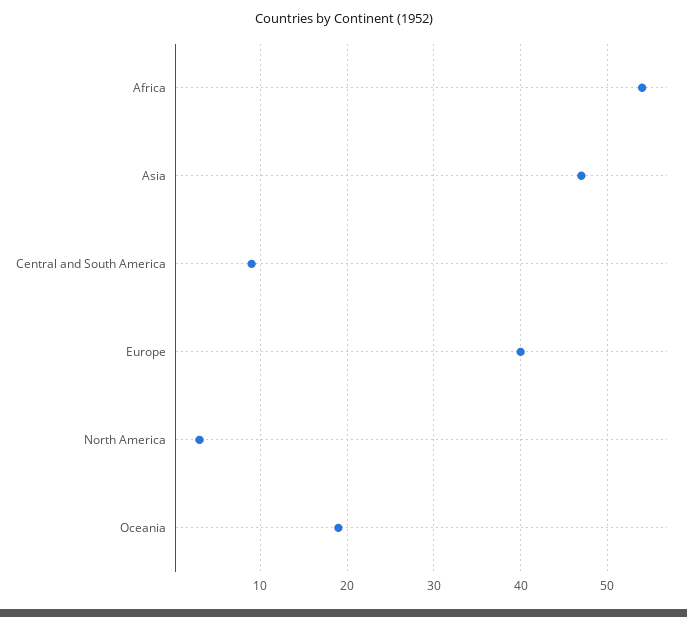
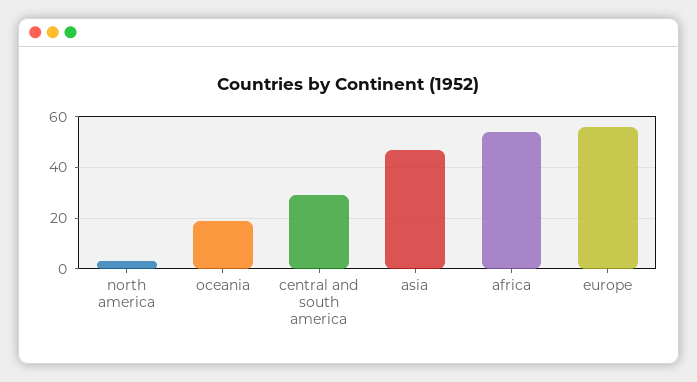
Central and South America: 9 -> 30
Europe: 40 -> 55

